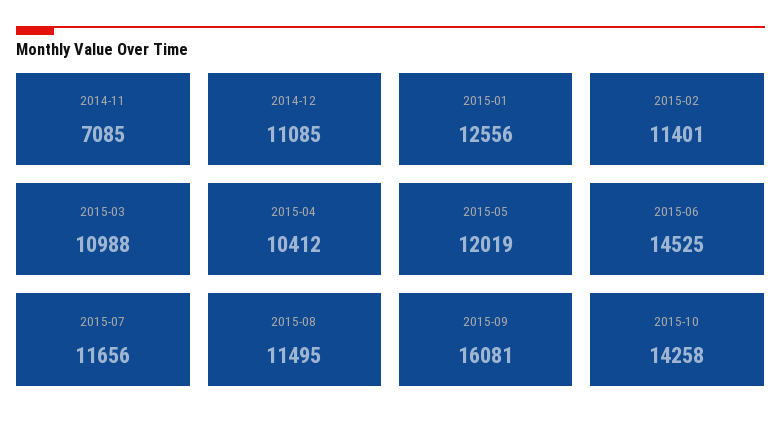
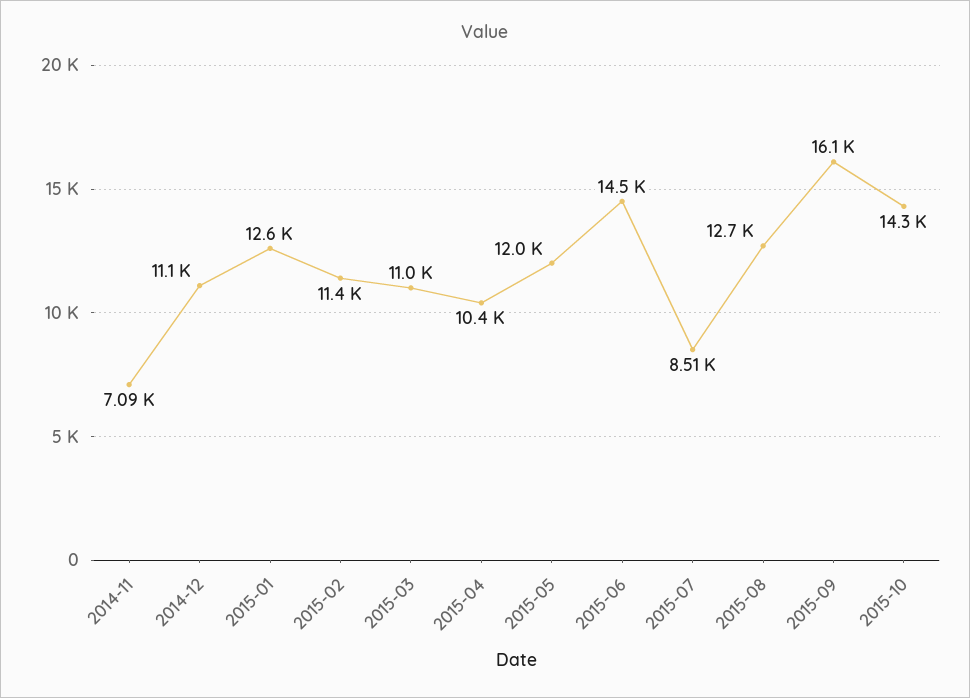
2015-07: 11656 -> 8510
2015-08: 11495 -> 12700

